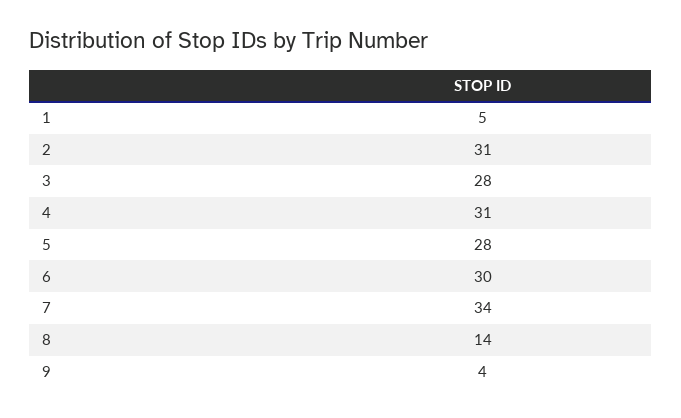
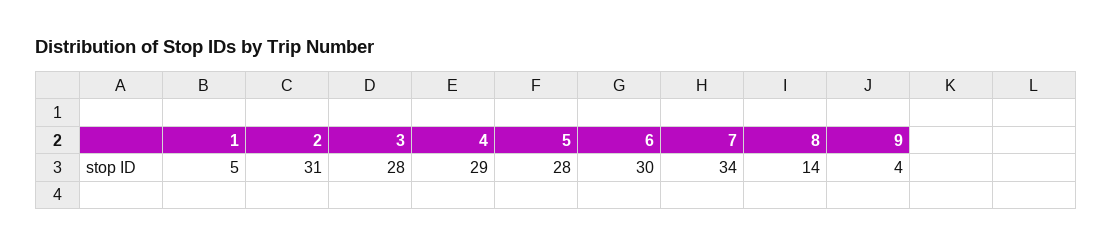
4: 31 -> 29

